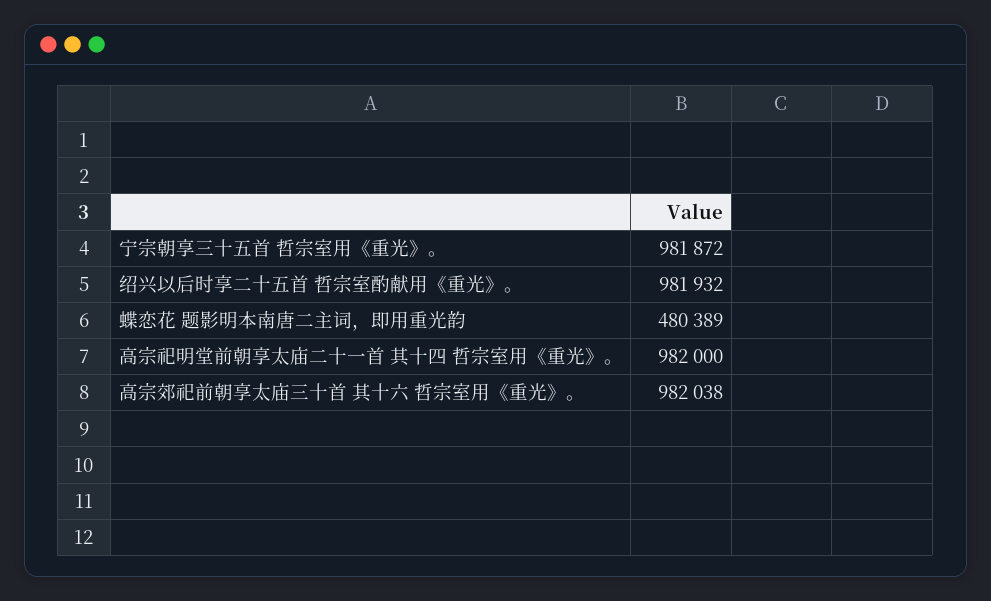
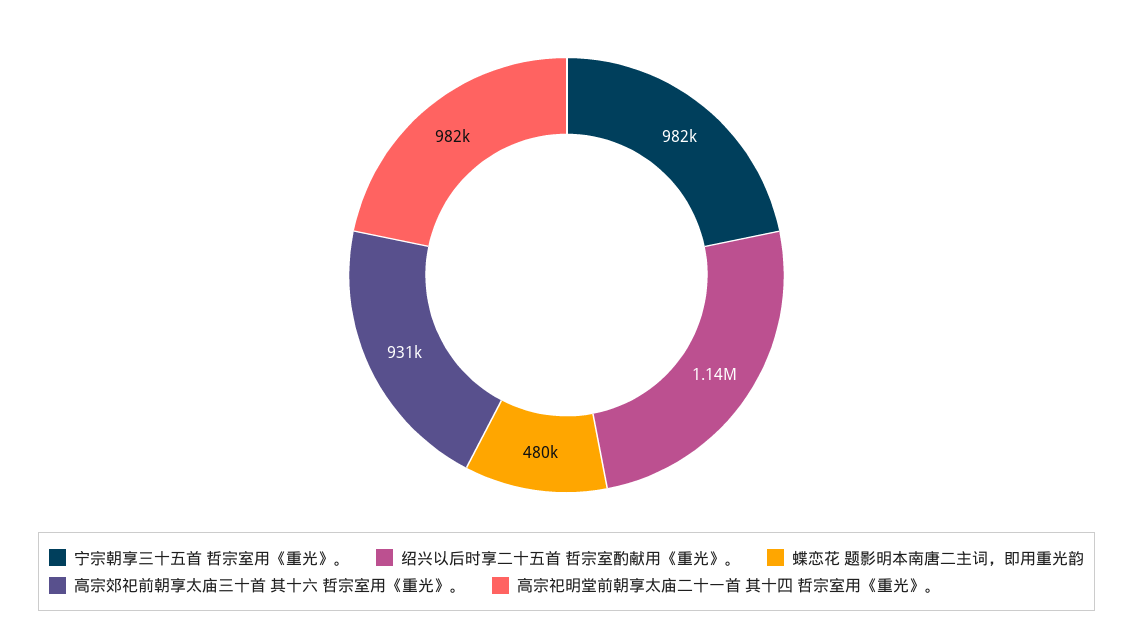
绍兴以后时享二十五首 哲宗室酌献用《重光》。: 981932 -> 1140000
高宗郊祀前朝享太庙三十首 其十六 哲宗室用《重光》。: 982038 -> 931000

